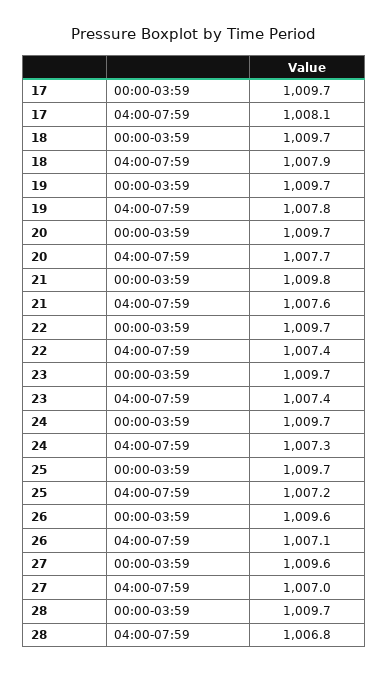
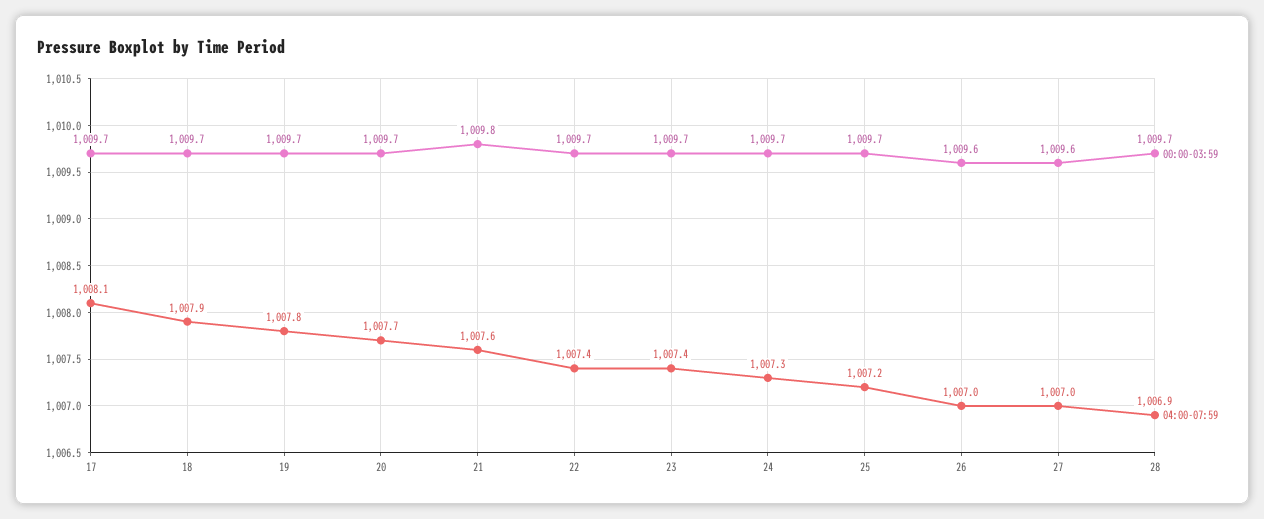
04:00-07:59, 26: 1007.1 -> 1007
04:00-07:59, 28: 1006.8 -> 1006.9

